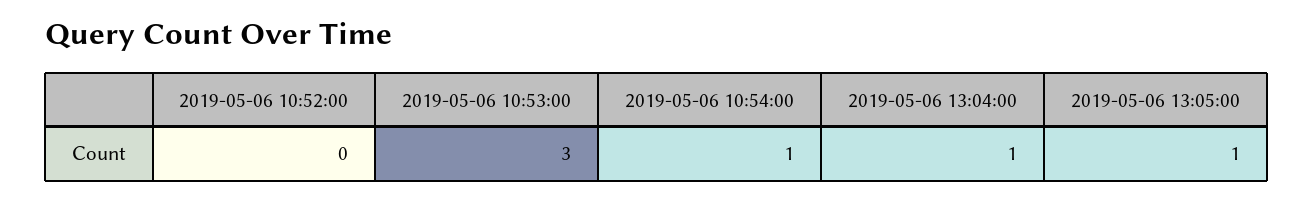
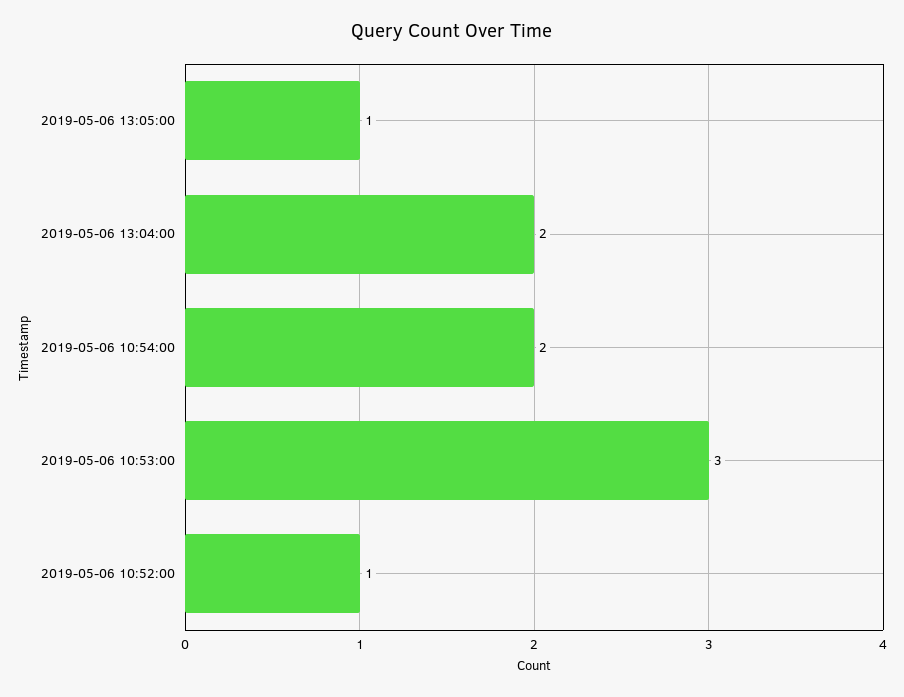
2019-05-06 10:52:00: 0 -> 1
2019-05-06 10:54:00: 1 -> 2
2019-05-06 13:04:00: 1 -> 2

